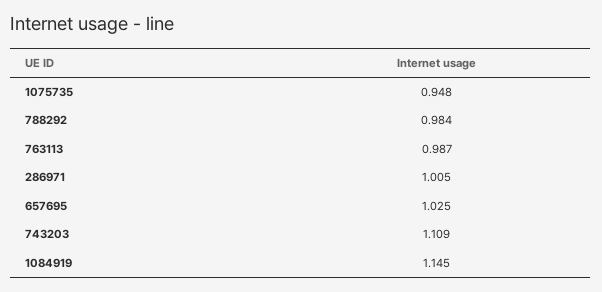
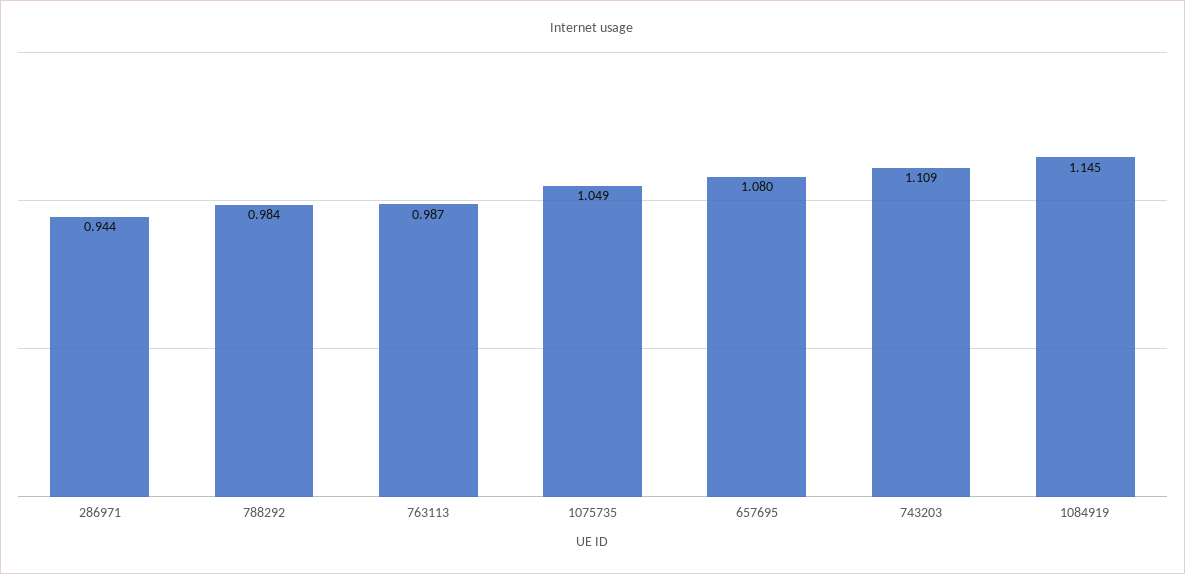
1075735: 0.948 -> 1.049
286971: 1.005 -> 0.944
657695: 1.025 -> 1.08

